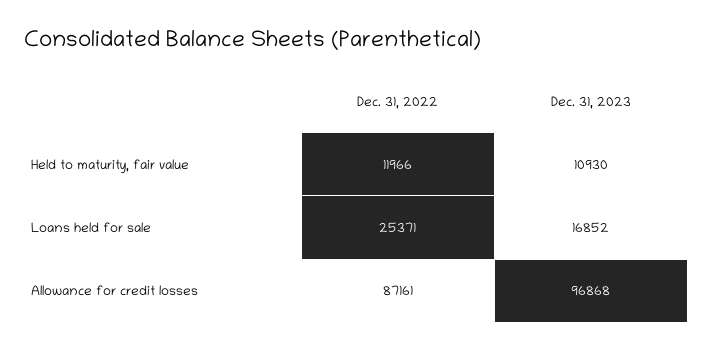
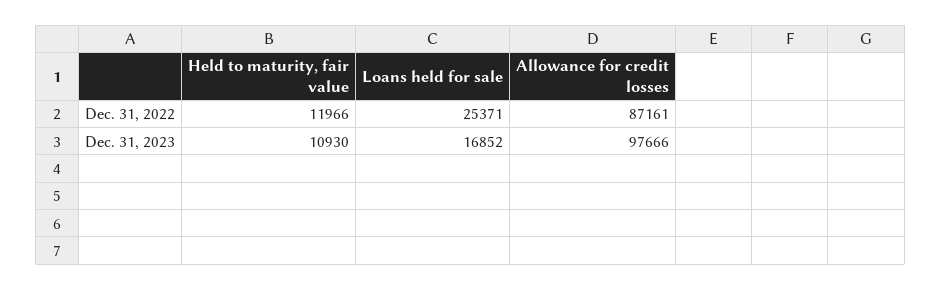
Dec. 31, 2023, Allowance for credit losses: 96868 -> 97666

